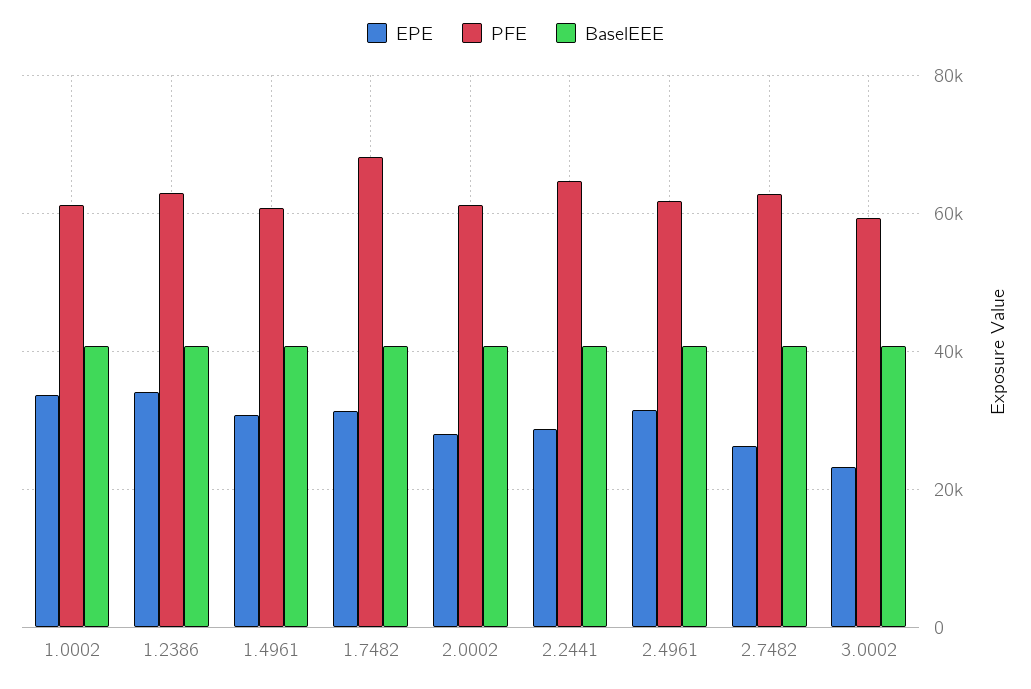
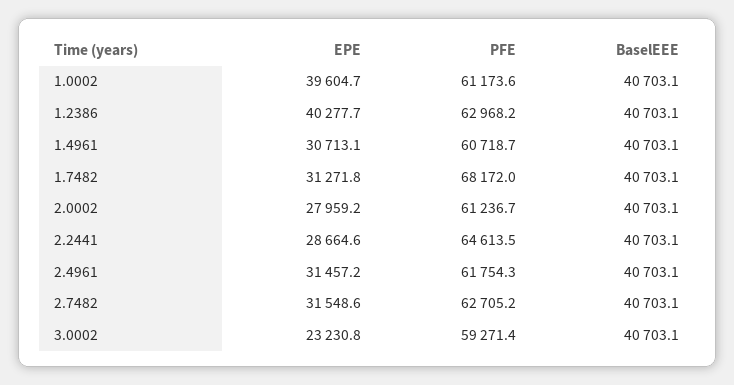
EPE, 1.0002: 34000 -> 39604.7
EPE, 1.2386: 34000 -> 40277.7
EPE, 2.7482: 26000 -> 31548.6

